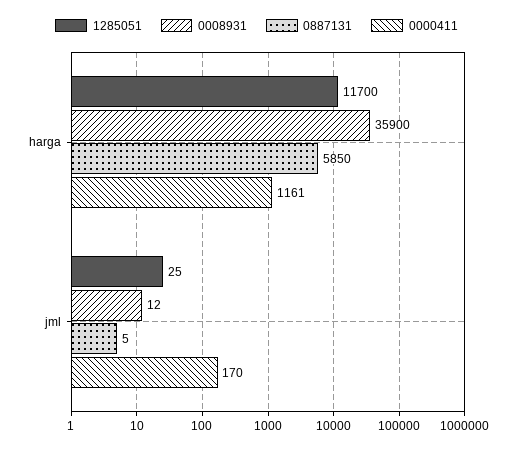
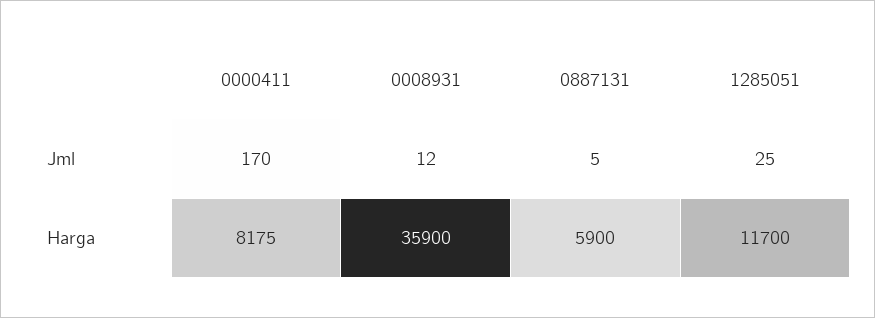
0887131, harga: 5850 -> 5900
0000411, harga: 1161 -> 8175

